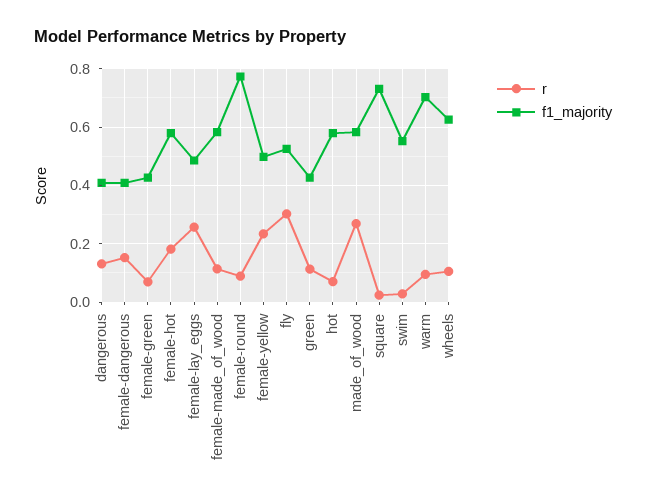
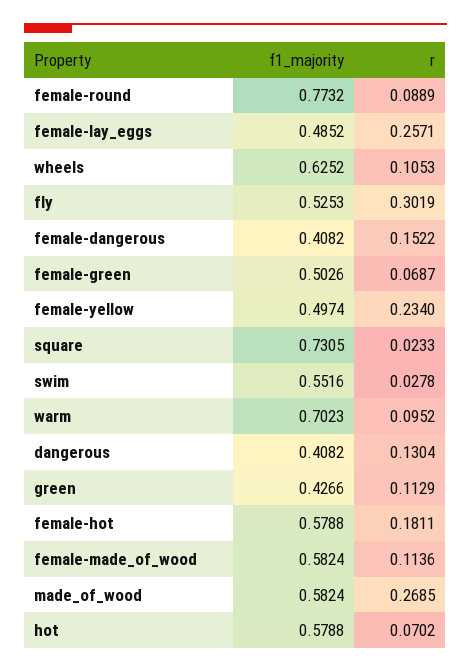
f1_majority, female-green: 0.425 -> 0.5026

